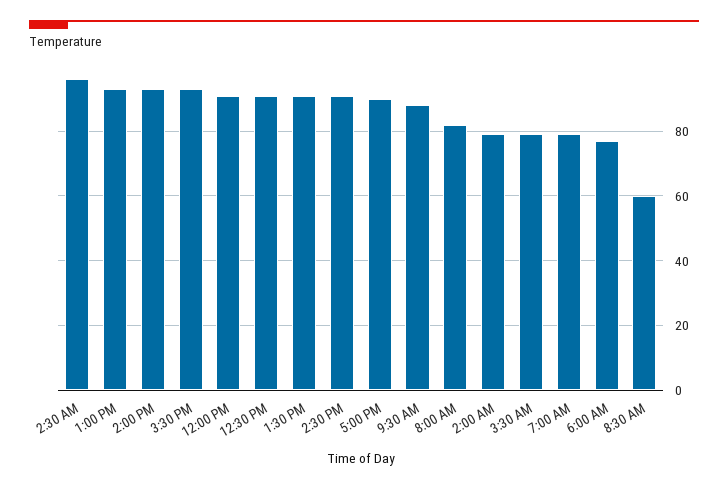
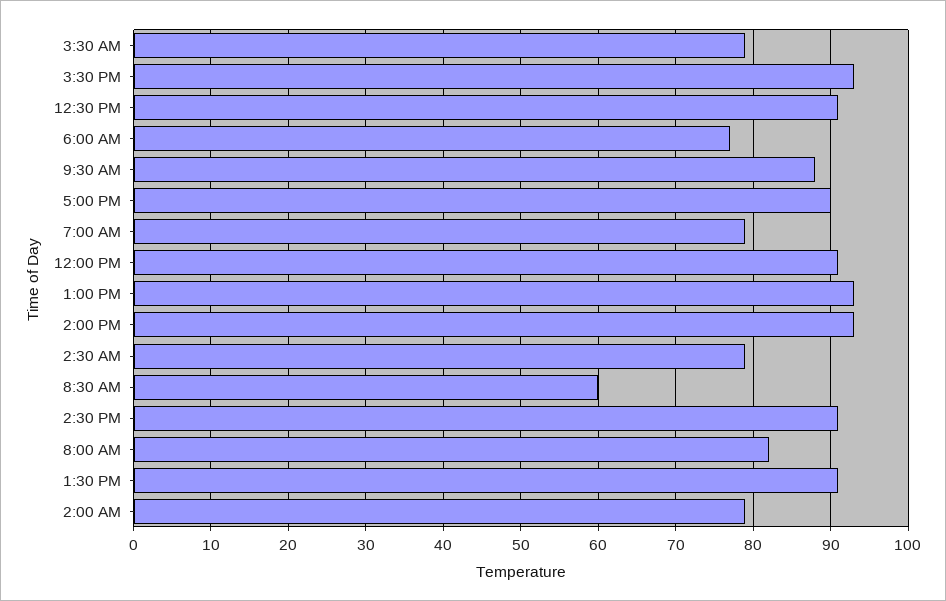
2:30 AM: 95 -> 79

